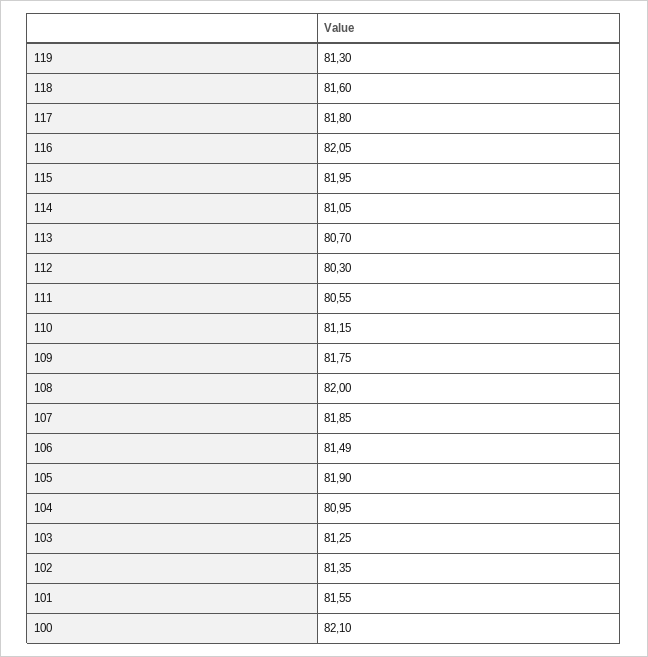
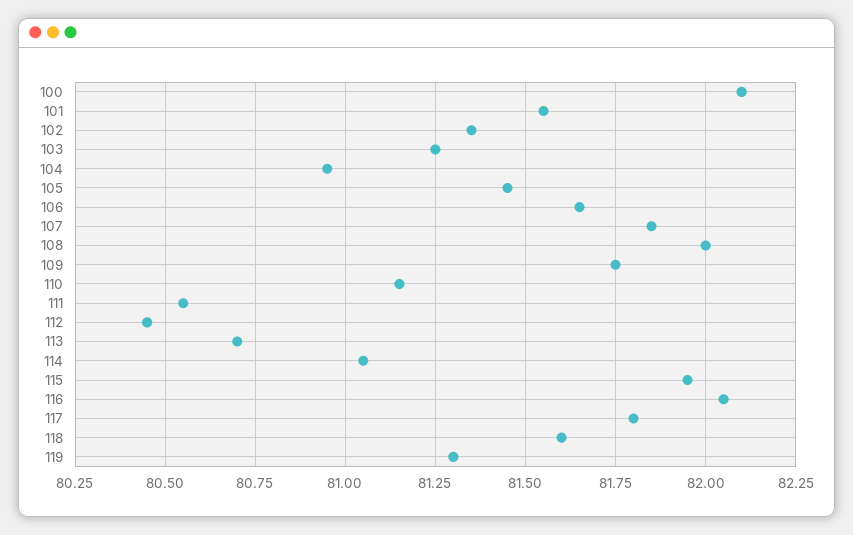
112: 80.3 -> 80.45
106: 81.49 -> 81.65
105: 81.9 -> 81.45

